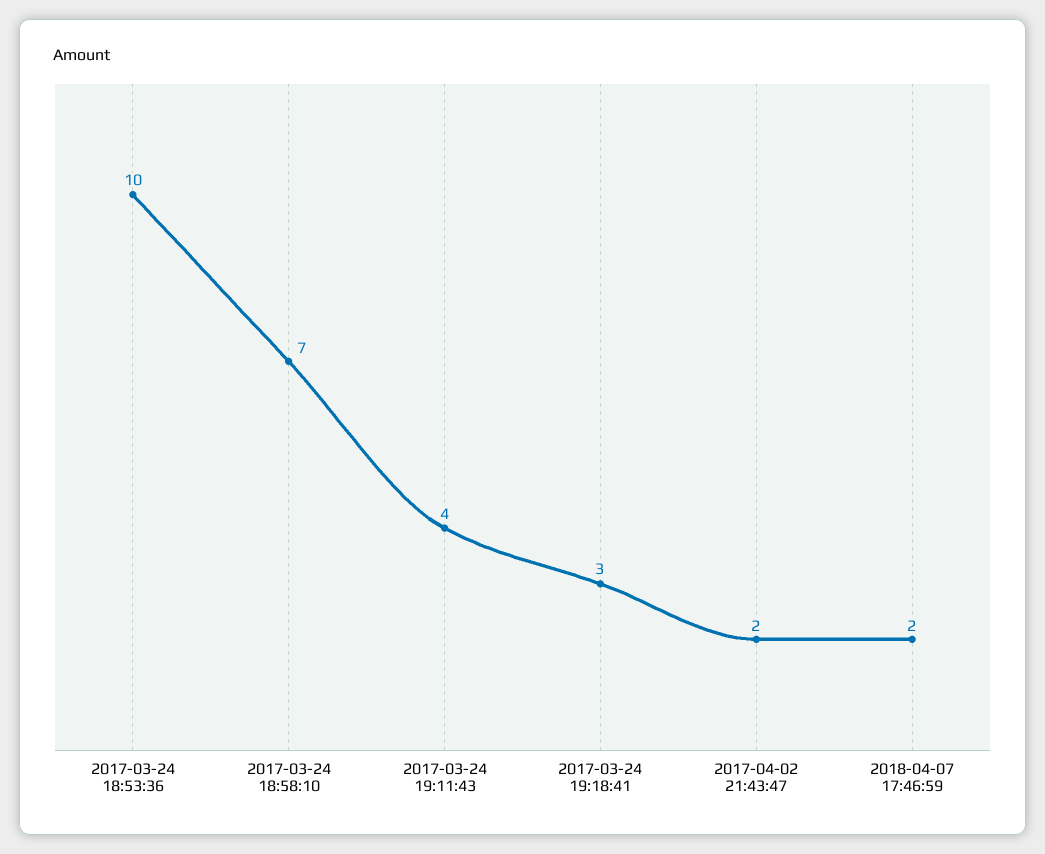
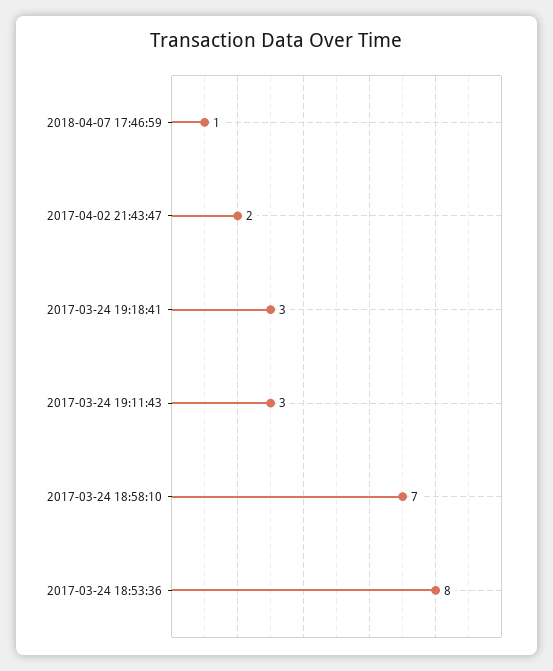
2017-03-24 18:53:36: 10 -> 8
2017-03-24 19:11:43: 4 -> 3
2018-04-07 17:46:59: 2 -> 1

